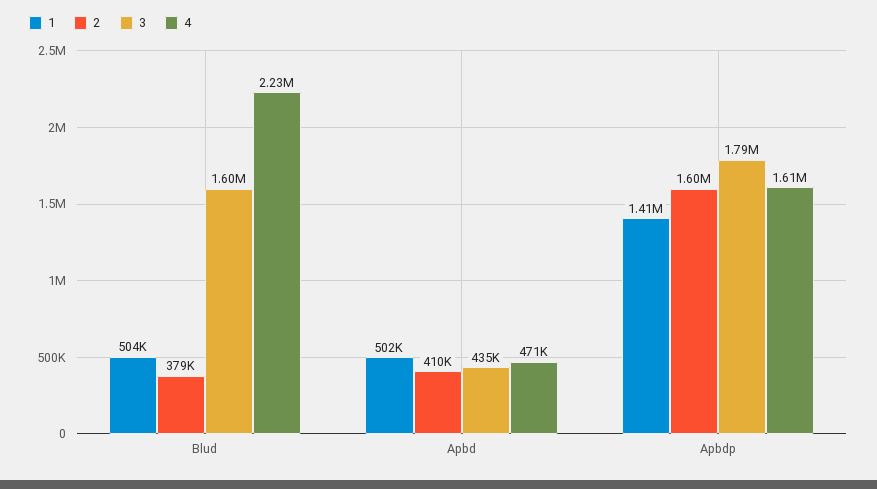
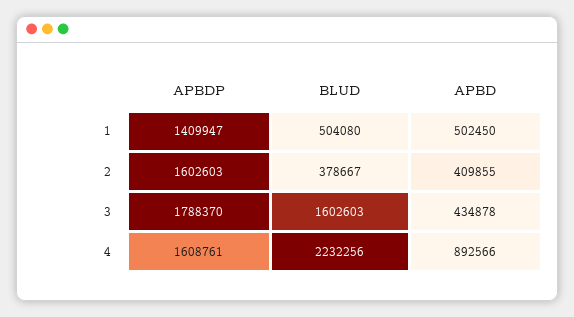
4, Apbd: 471000 -> 892566

